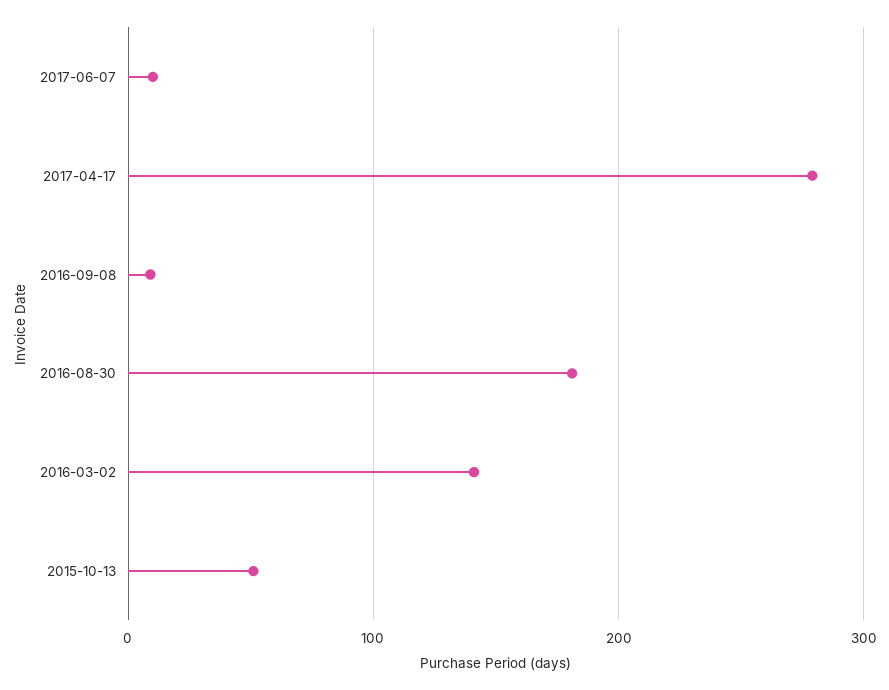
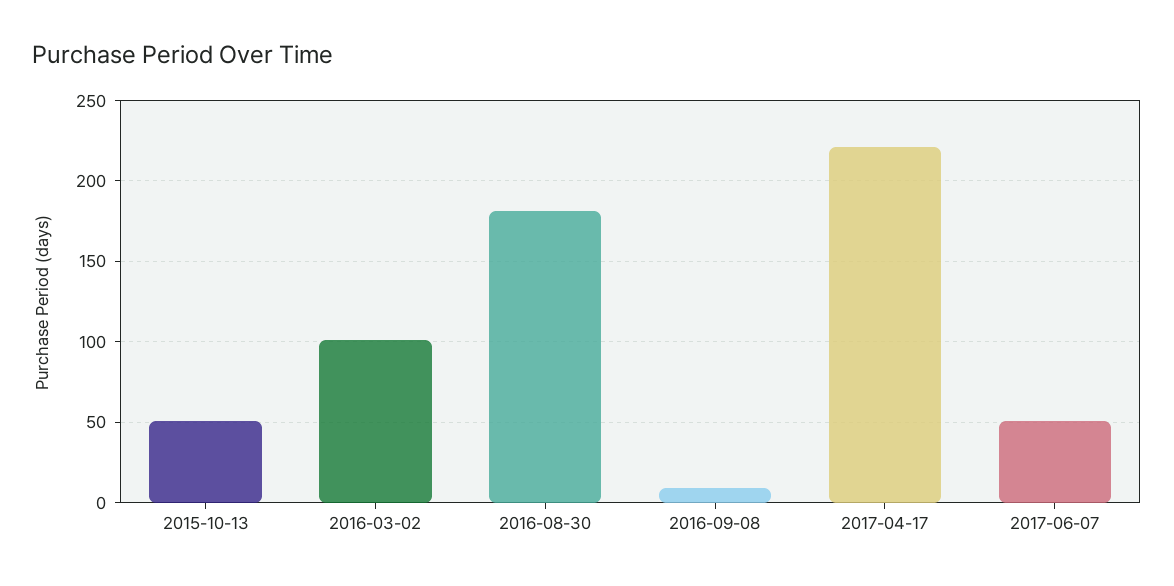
2017-06-07: 10 -> 50
2017-04-17: 280 -> 220
2016-03-02: 140 -> 100

